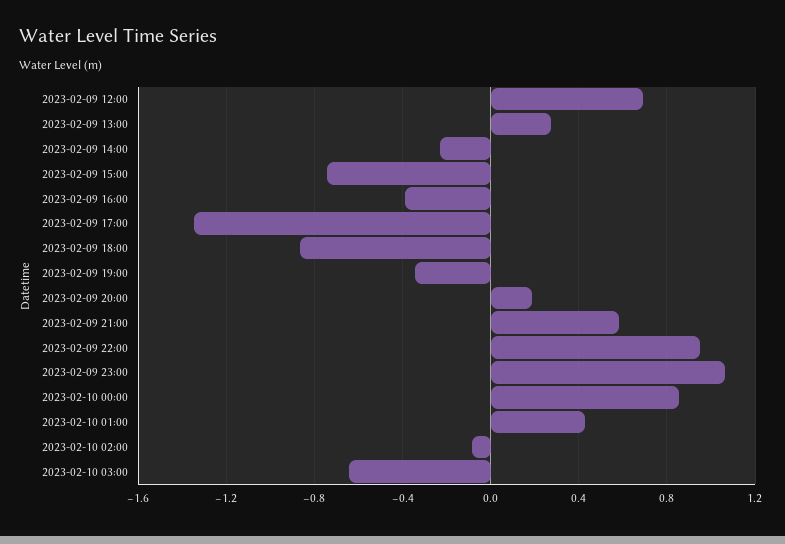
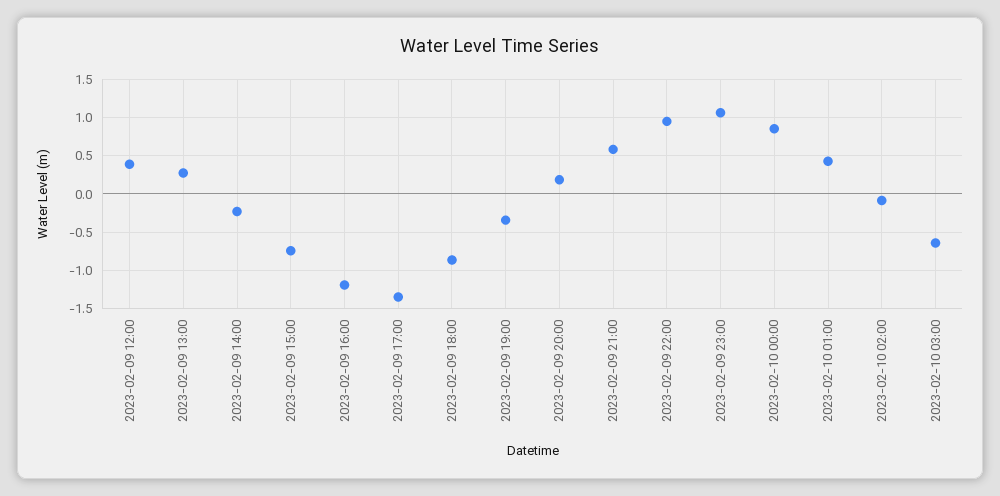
2023-02-09 12:00: 0.7 -> 0.4
2023-02-09 16:00: -0.4 -> -1.2

